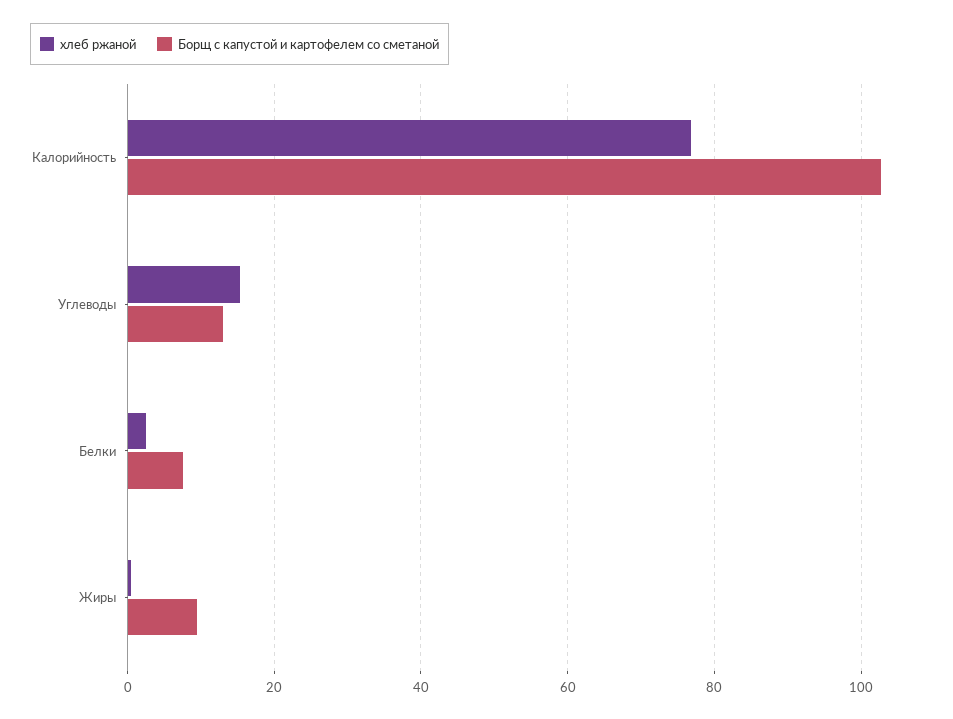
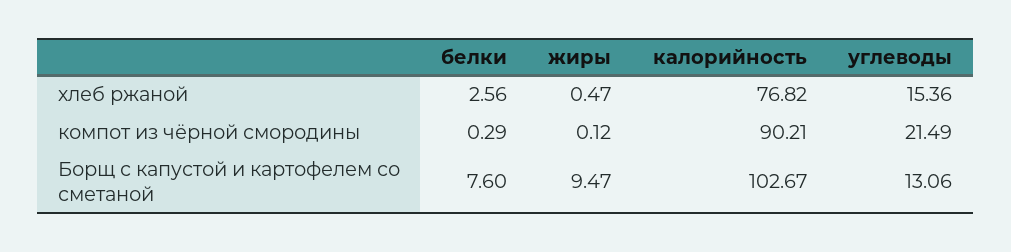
компот из чёрной смородины, Белки: none -> 0.29
компот из чёрной смородины, Жиры: none -> 0.12
компот из чёрной смородины, Калорийность: none -> 90.21
компот из чёрной смородины, Углеводы: none -> 21.49

